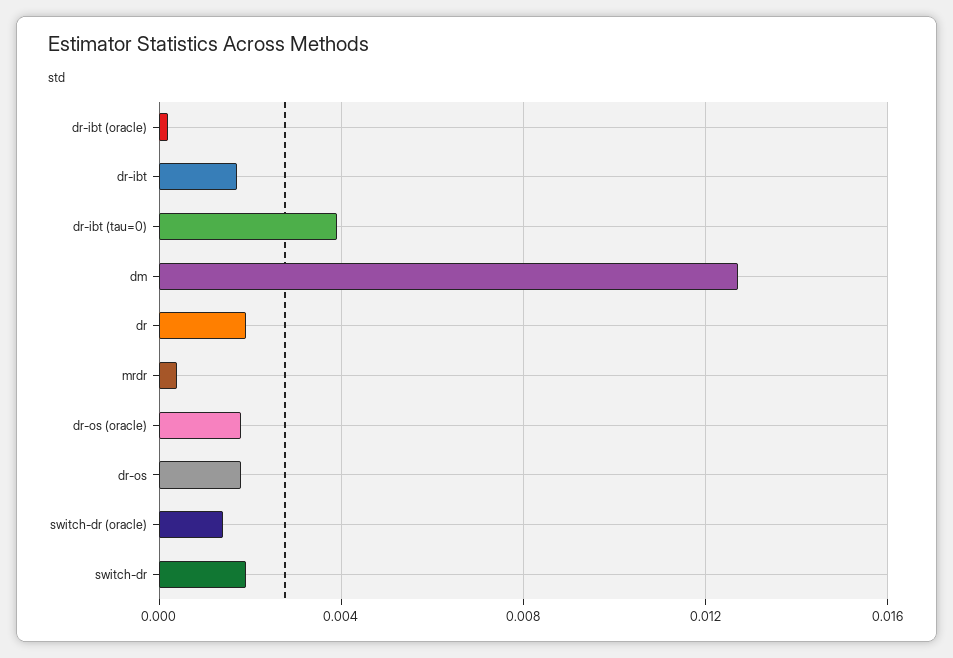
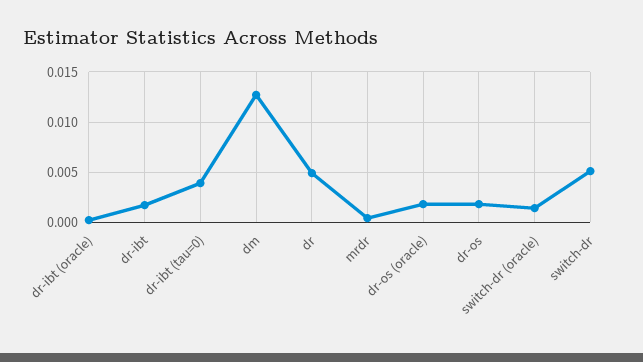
dr: 0.002 -> 0.005
switch-dr: 0.002 -> 0.005

